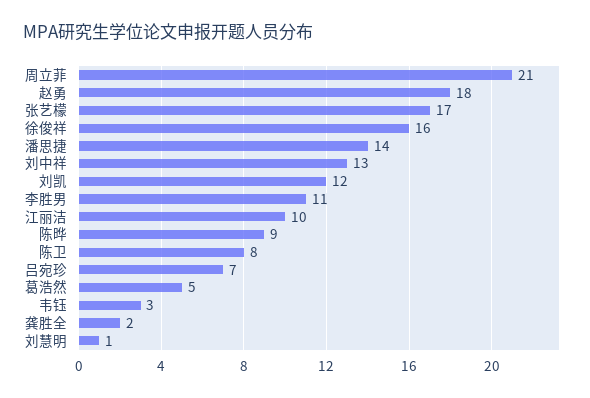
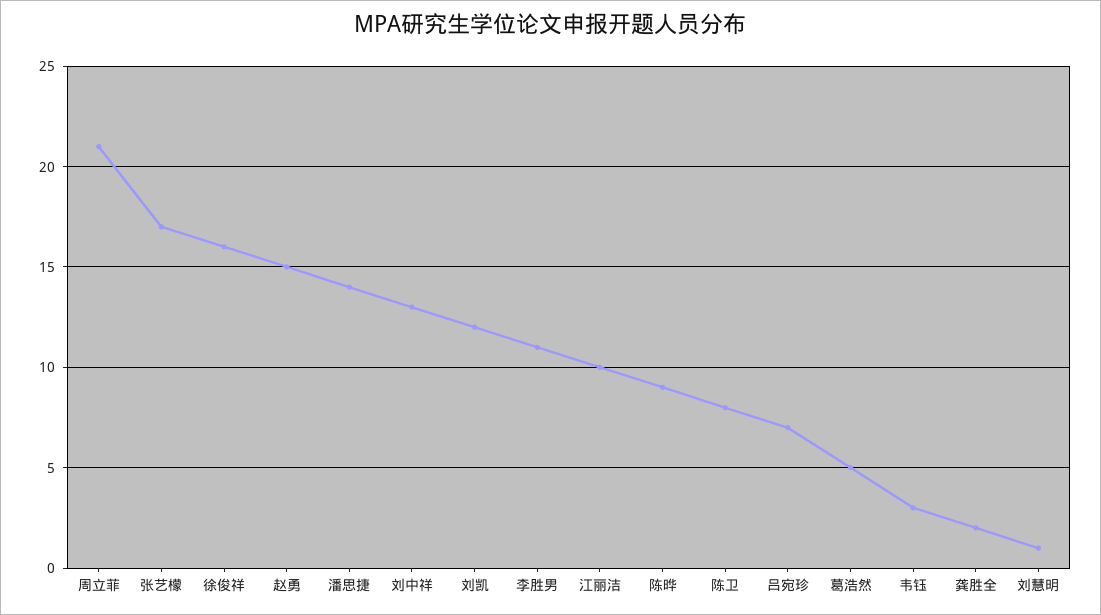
赵勇: 18 -> 15

